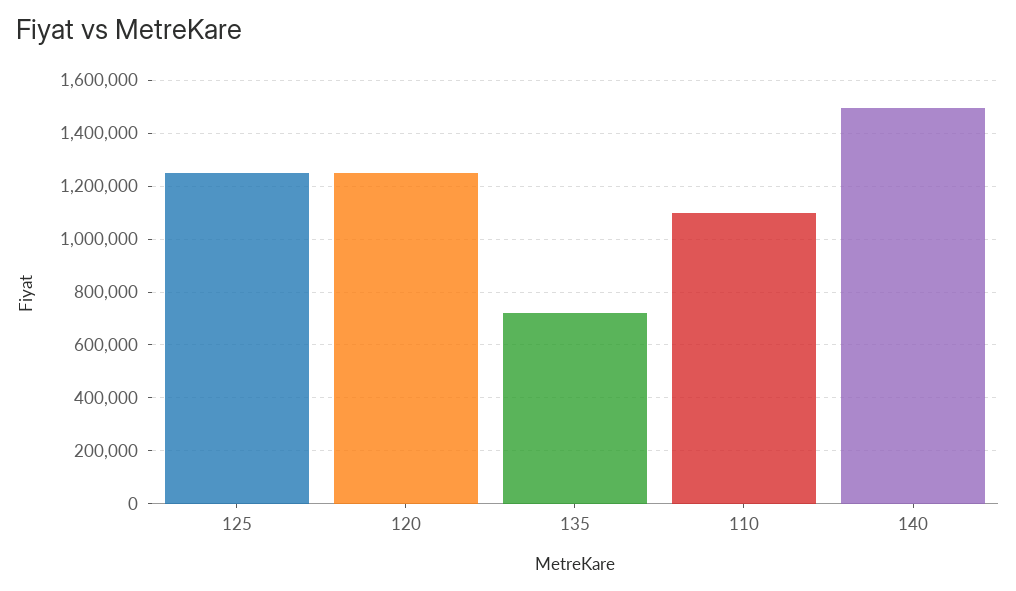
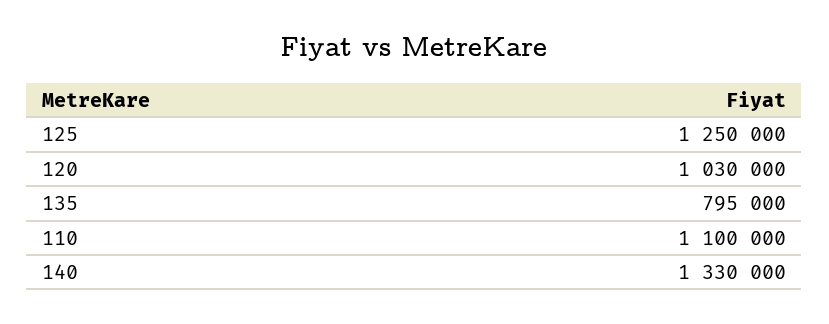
120: 1250000 -> 1030000
135: 725000 -> 795000
140: 1500000 -> 1330000

